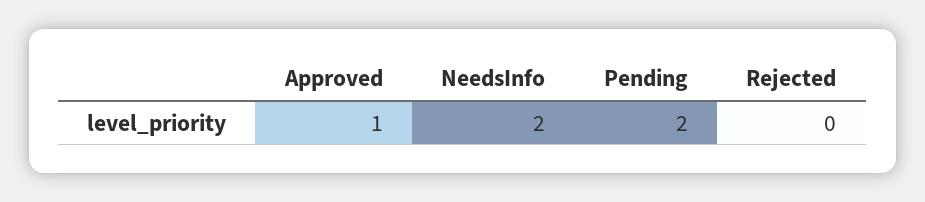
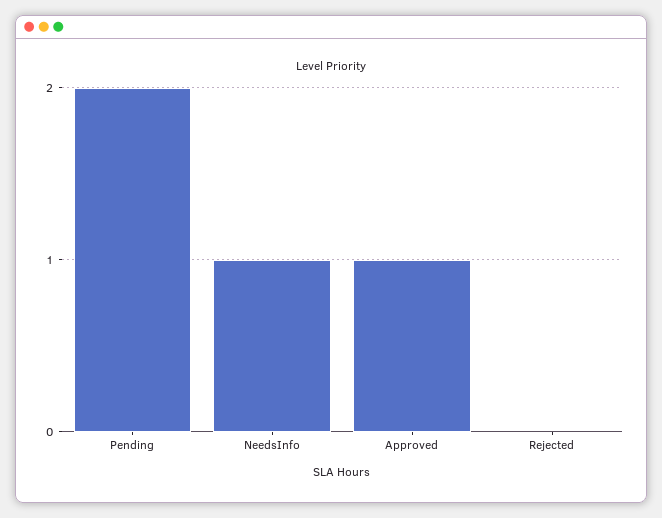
NeedsInfo: 2 -> 1

